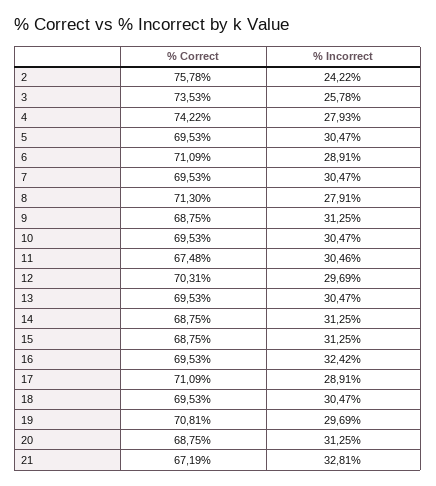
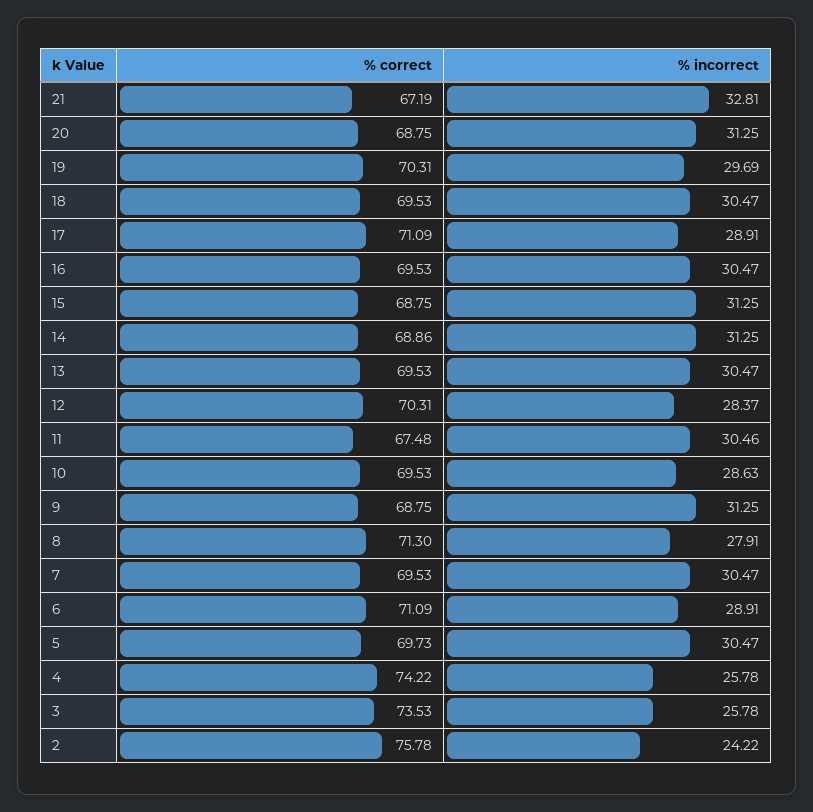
% Incorrect, 4: 27.93 -> 25.78
% Correct, 5: 69.53 -> 69.73
% Incorrect, 10: 30.47 -> 28.63
% Incorrect, 12: 29.69 -> 28.37
% Correct, 14: 68.75 -> 68.86
% Incorrect, 16: 32.42 -> 30.47
% Correct, 19: 70.81 -> 70.31

